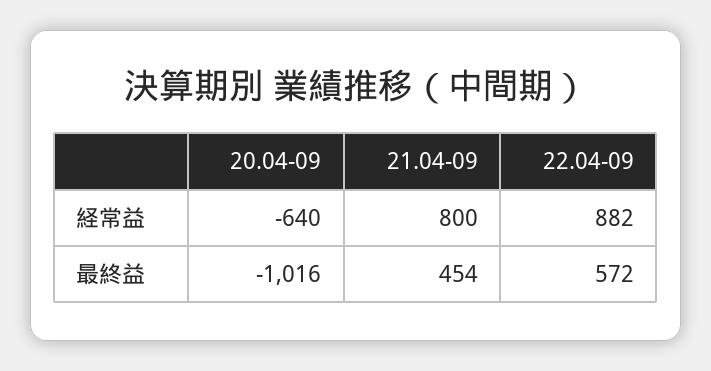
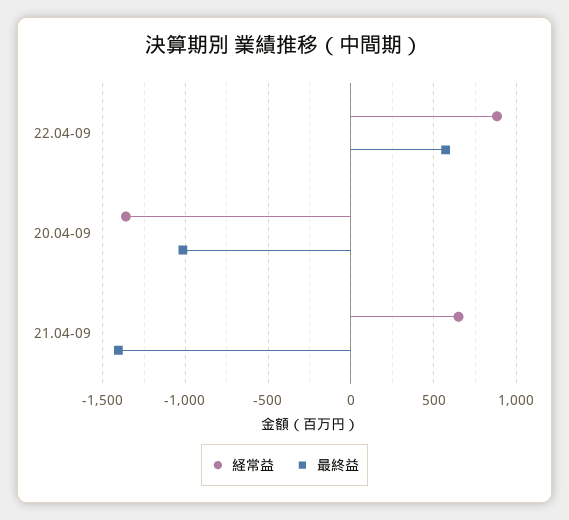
経常益, 20.04-09: -640 -> -1350
経常益, 21.04-09: 800 -> 650
最終益, 21.04-09: 454 -> -1400

